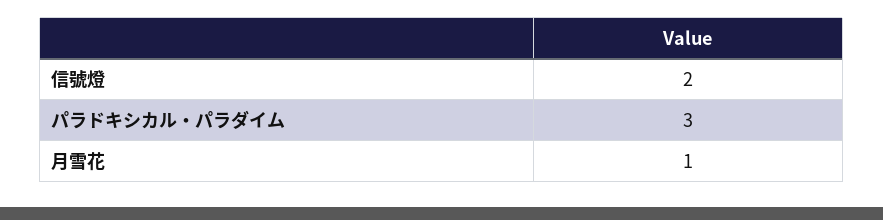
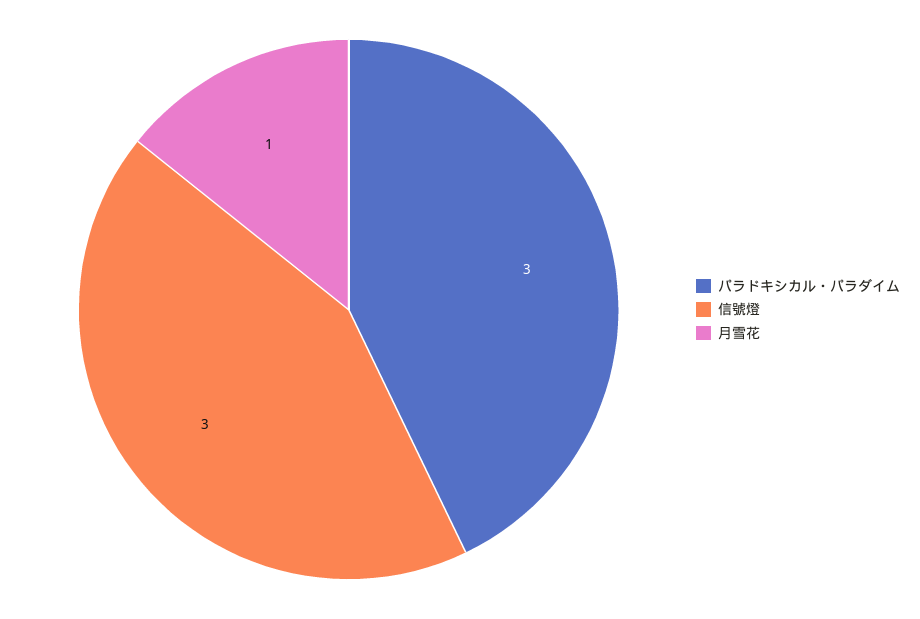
信號燈: 2 -> 3

